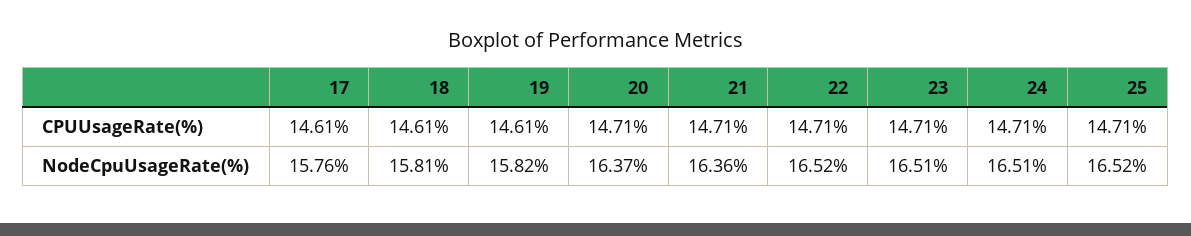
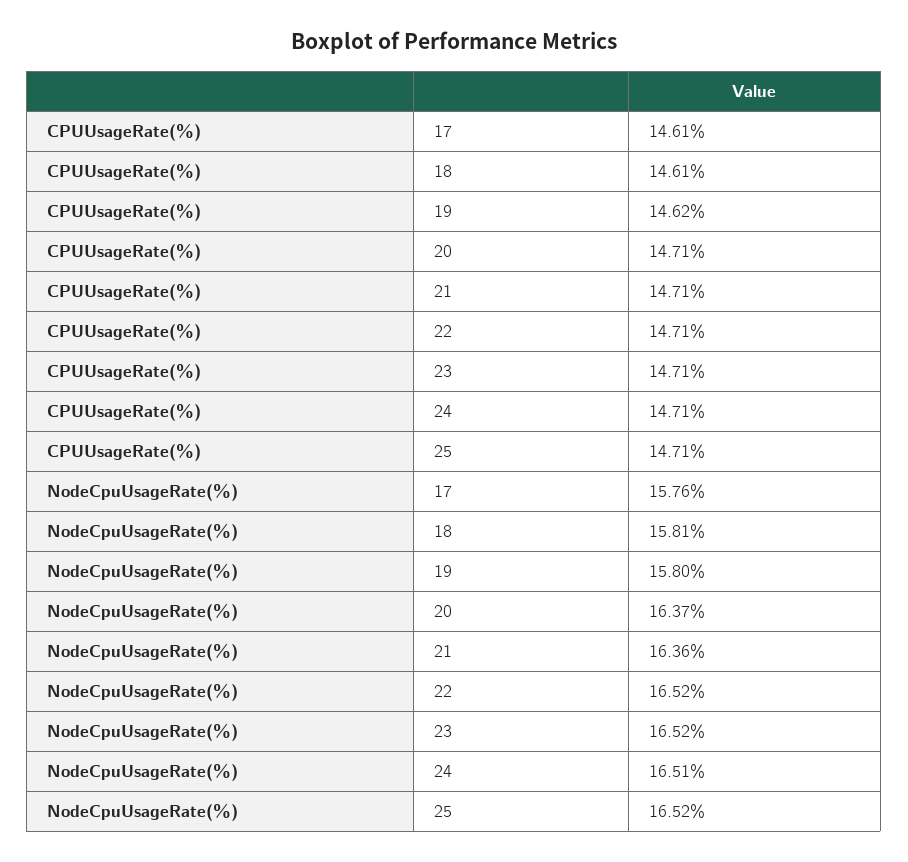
19, CPUUsageRate(%): 14.61 -> 14.62
19, NodeCpuUsageRate(%): 15.82 -> 15.8
23, NodeCpuUsageRate(%): 16.51 -> 16.52

